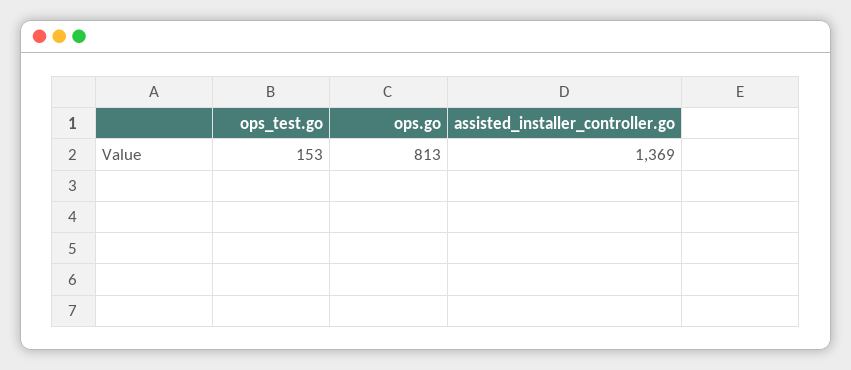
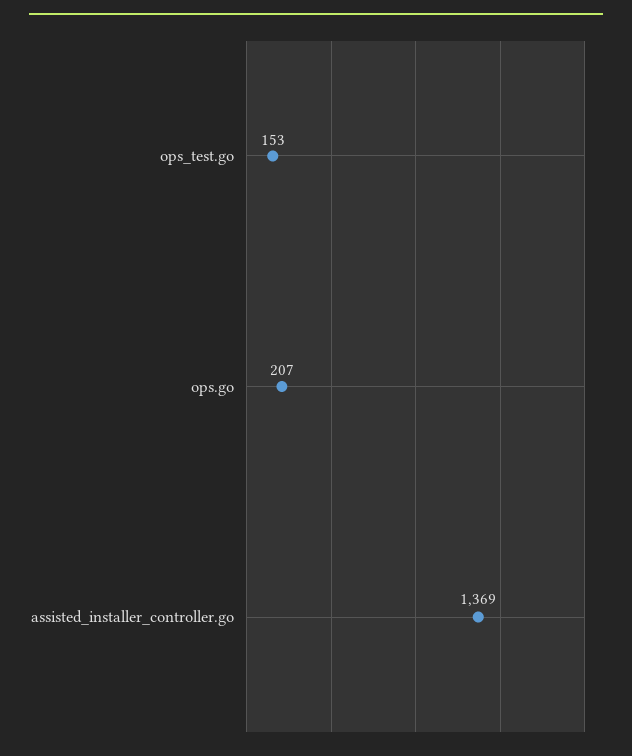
ops.go: 813 -> 207

